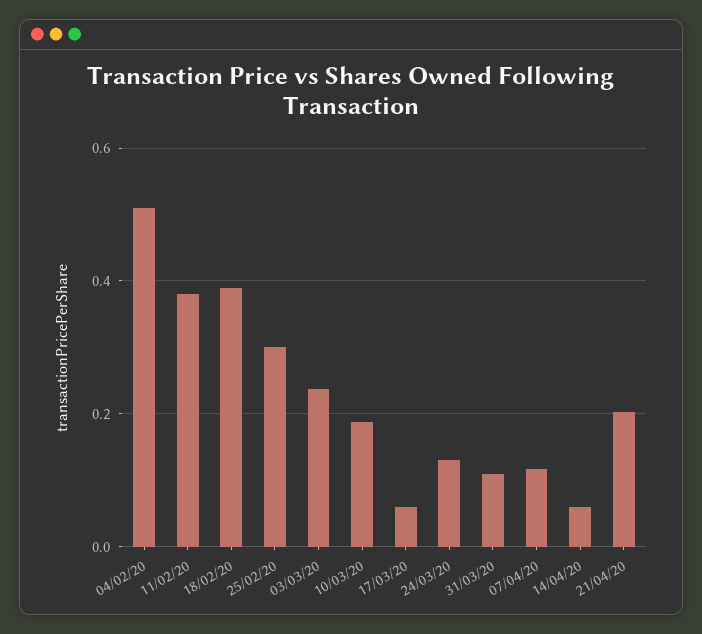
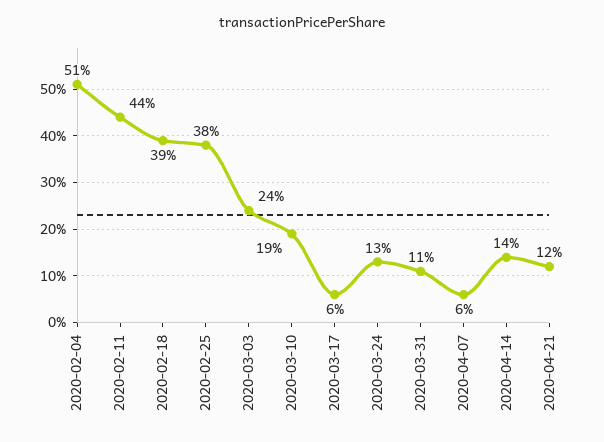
11/02/20: 0.38 -> 0.44
25/02/20: 0.3 -> 0.38
07/04/20: 0.12 -> 0.06
14/04/20: 0.06 -> 0.14
21/04/20: 0.2 -> 0.12

